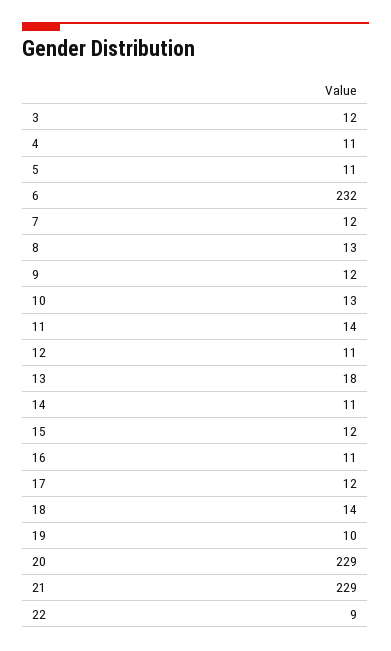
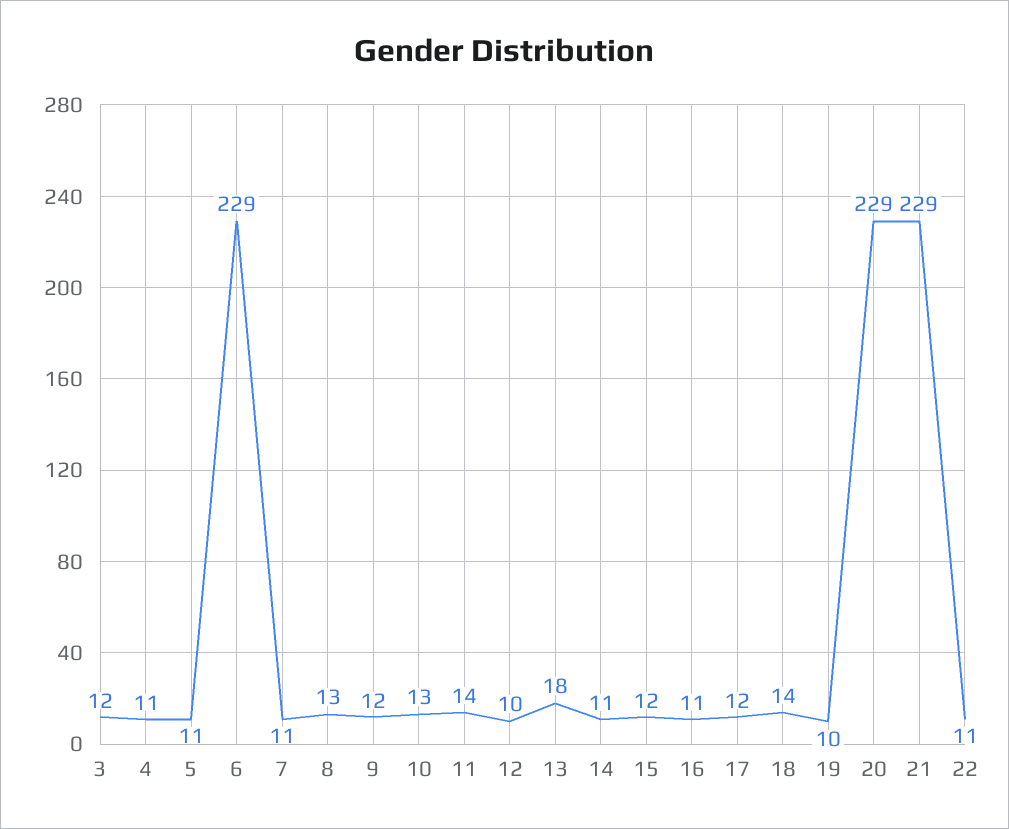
6: 232 -> 229
7: 12 -> 11
12: 11 -> 10
22: 9 -> 11

